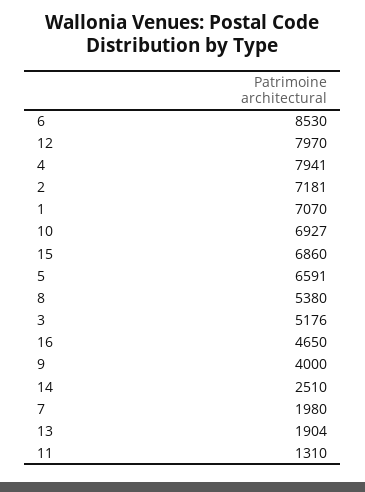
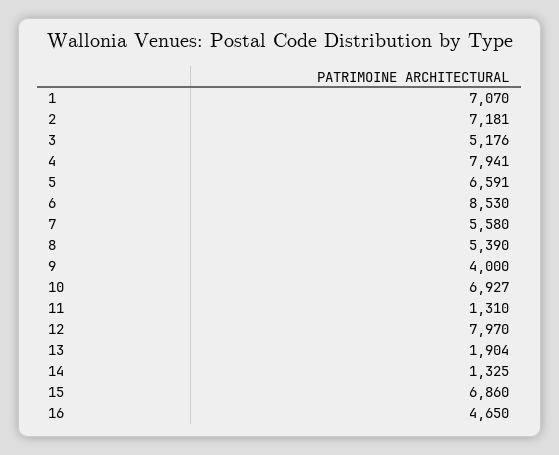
8: 5380 -> 5390
14: 2510 -> 1325
7: 1980 -> 5580

